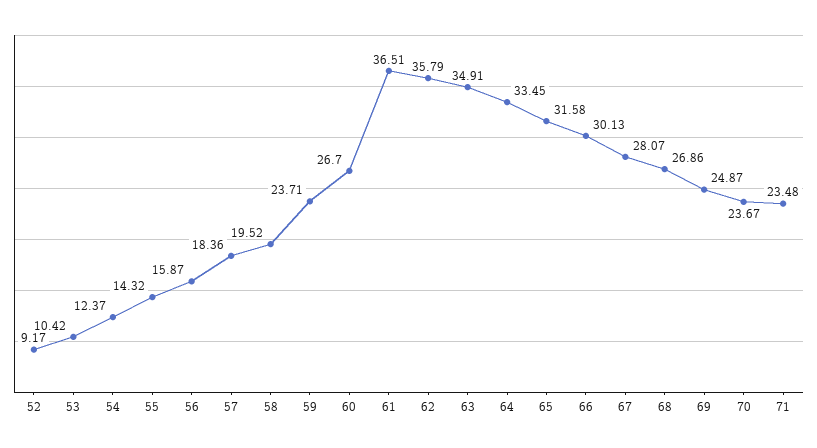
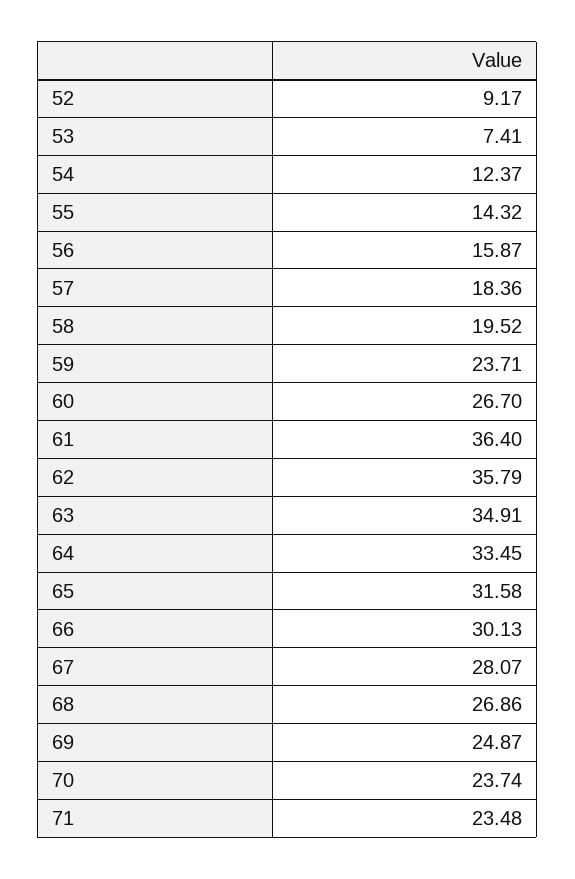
53: 10.42 -> 7.41
61: 36.51 -> 36.4
70: 23.67 -> 23.74

